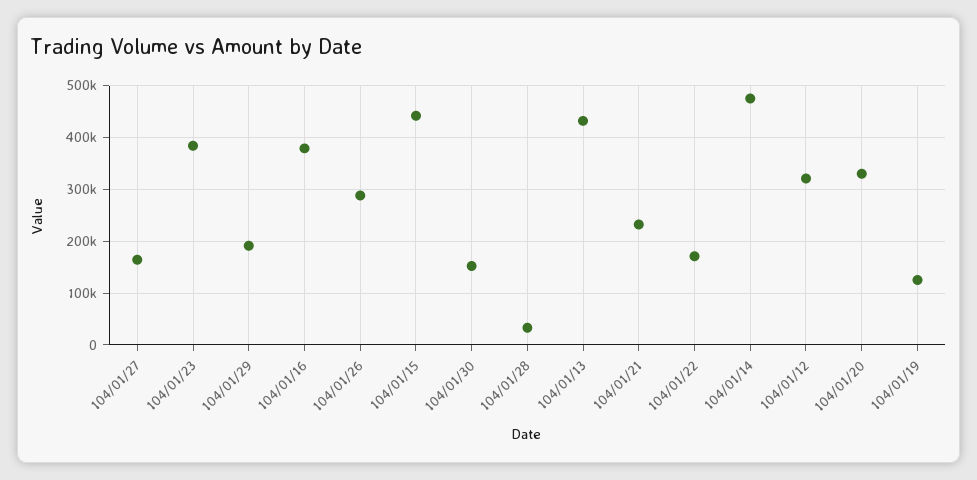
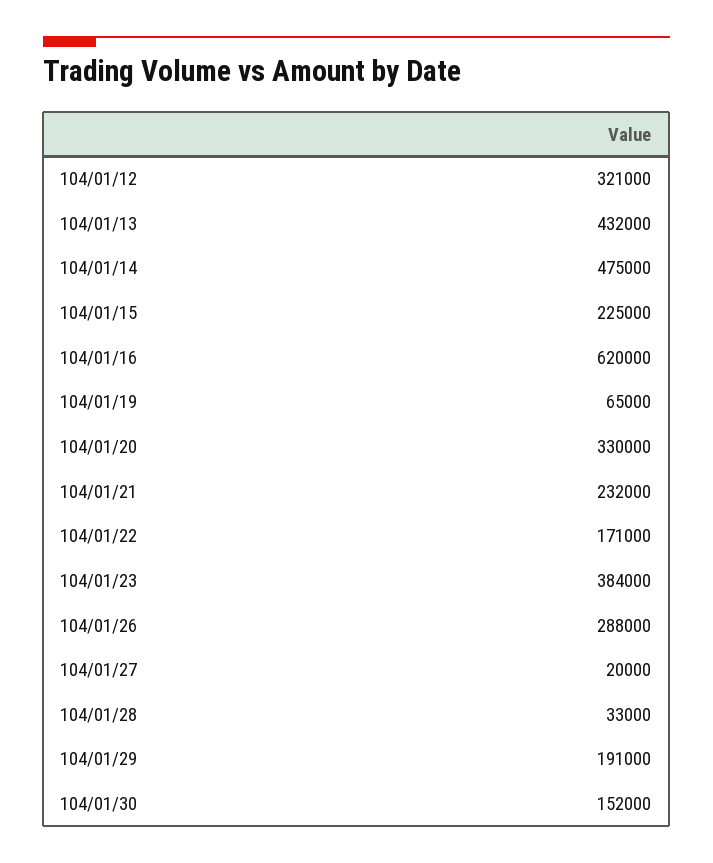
104/01/27: 160000 -> 20000
104/01/16: 380000 -> 620000
104/01/15: 440000 -> 225000
104/01/19: 120000 -> 65000

